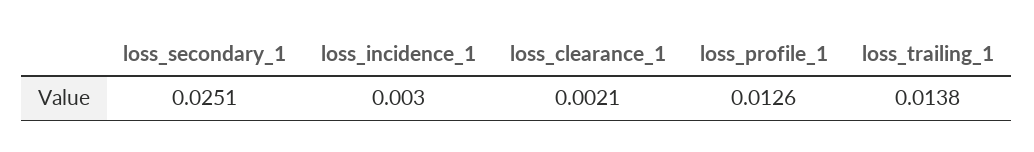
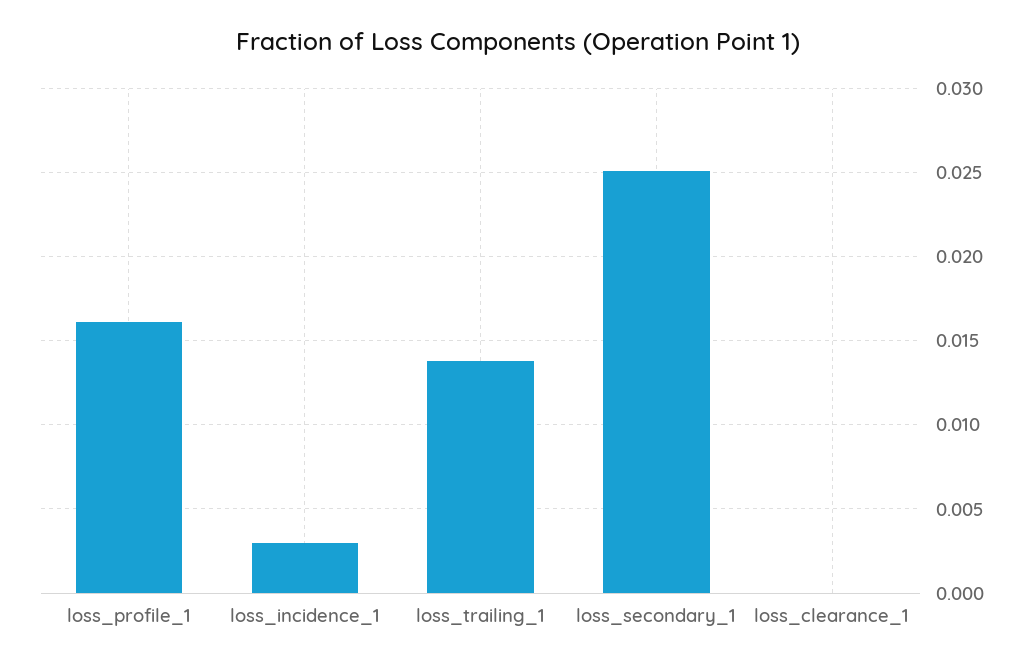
loss_clearance_1: 0.0021 -> 0
loss_profile_1: 0.0126 -> 0.016

